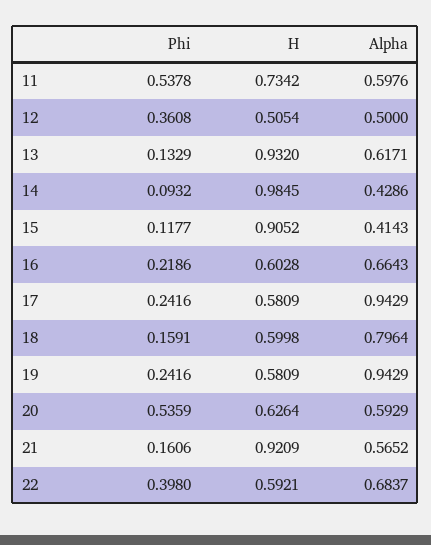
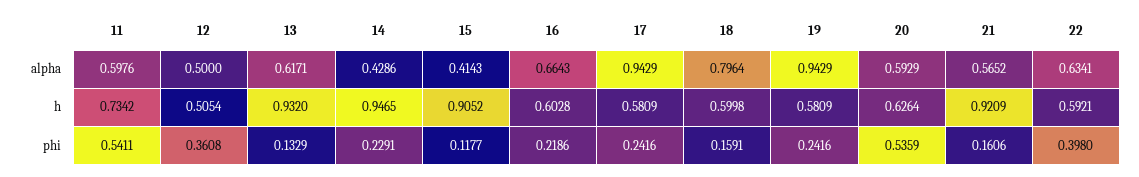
Phi, 11: 0.5378 -> 0.5411
Phi, 14: 0.0932 -> 0.2291
H, 14: 0.9845 -> 0.9465
Alpha, 22: 0.6837 -> 0.6341

